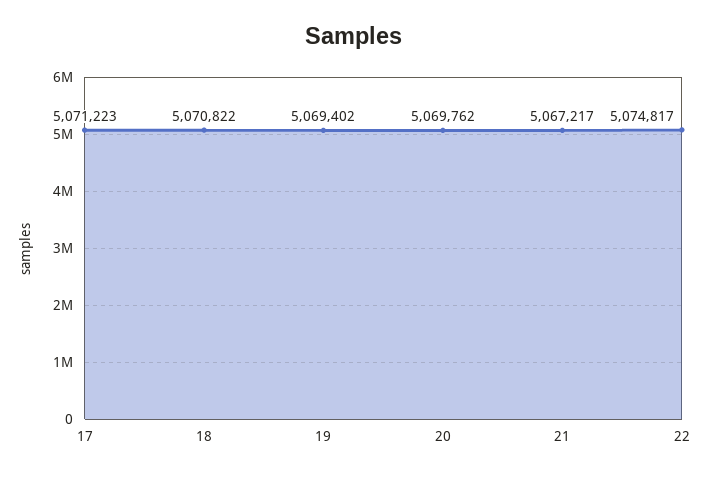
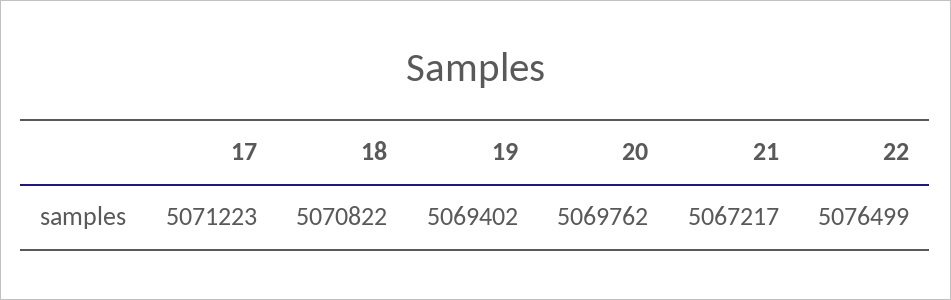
22: 5074817 -> 5076499

